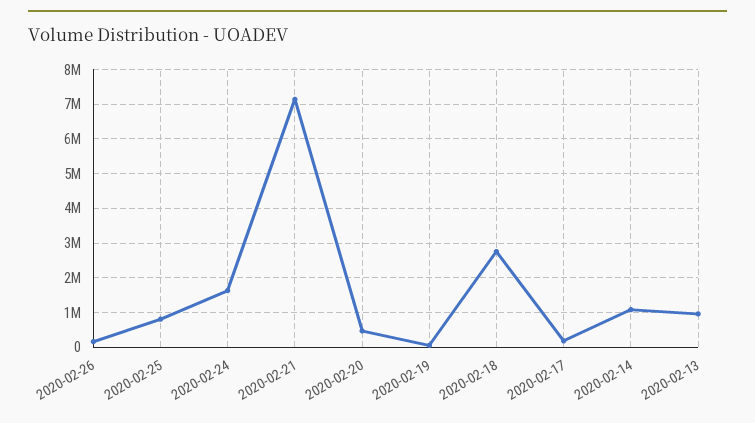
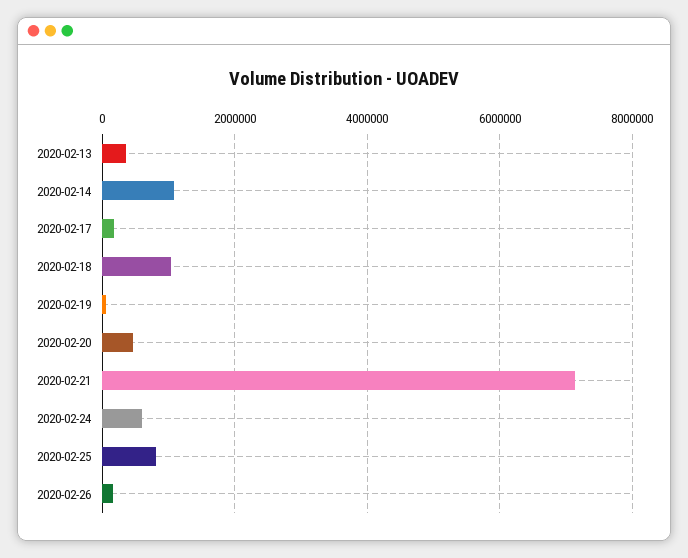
2020-02-24: 1600000 -> 600000
2020-02-18: 2800000 -> 1000000
2020-02-13: 1000000 -> 400000

